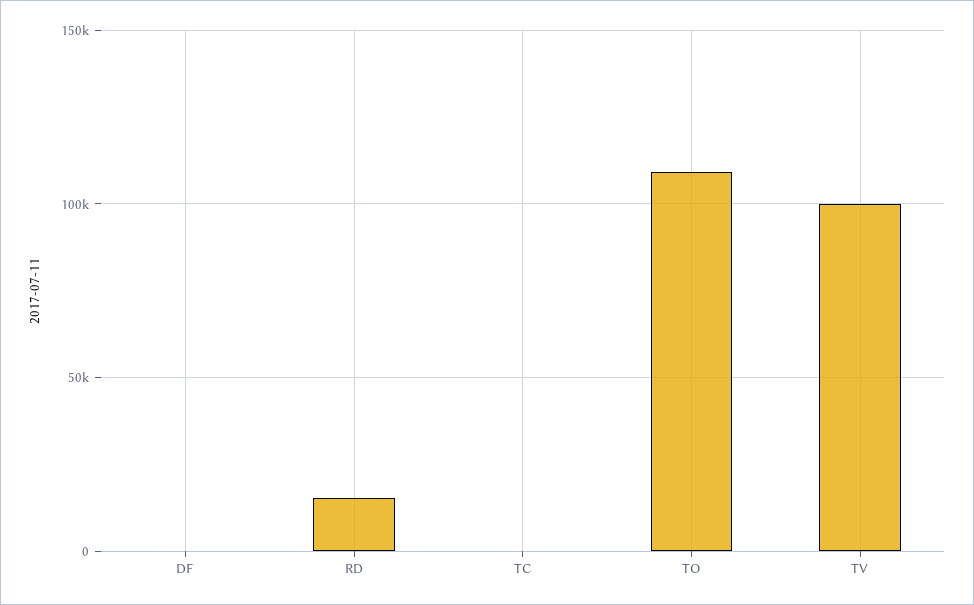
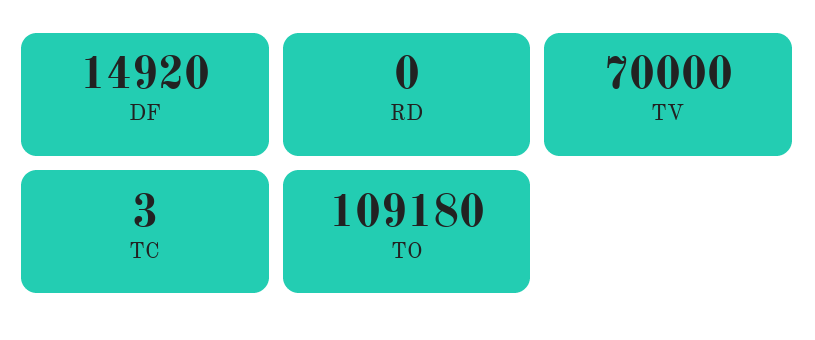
DF: 0 -> 14920
RD: 15000 -> 0
TV: 100000 -> 70000

